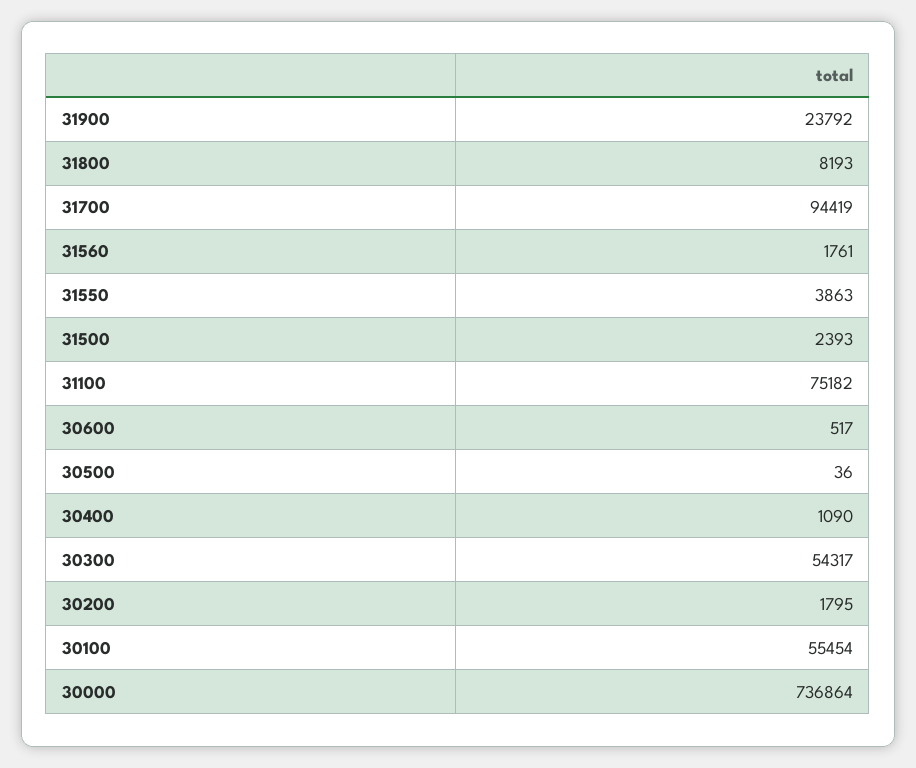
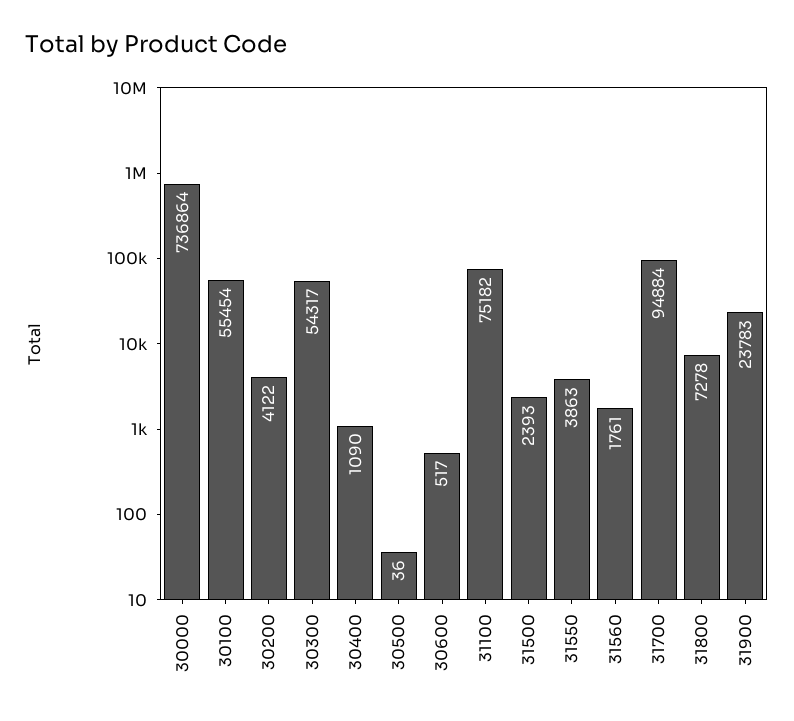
31900: 23792 -> 23783
31800: 8193 -> 7278
31700: 94419 -> 94884
30200: 1795 -> 4122

